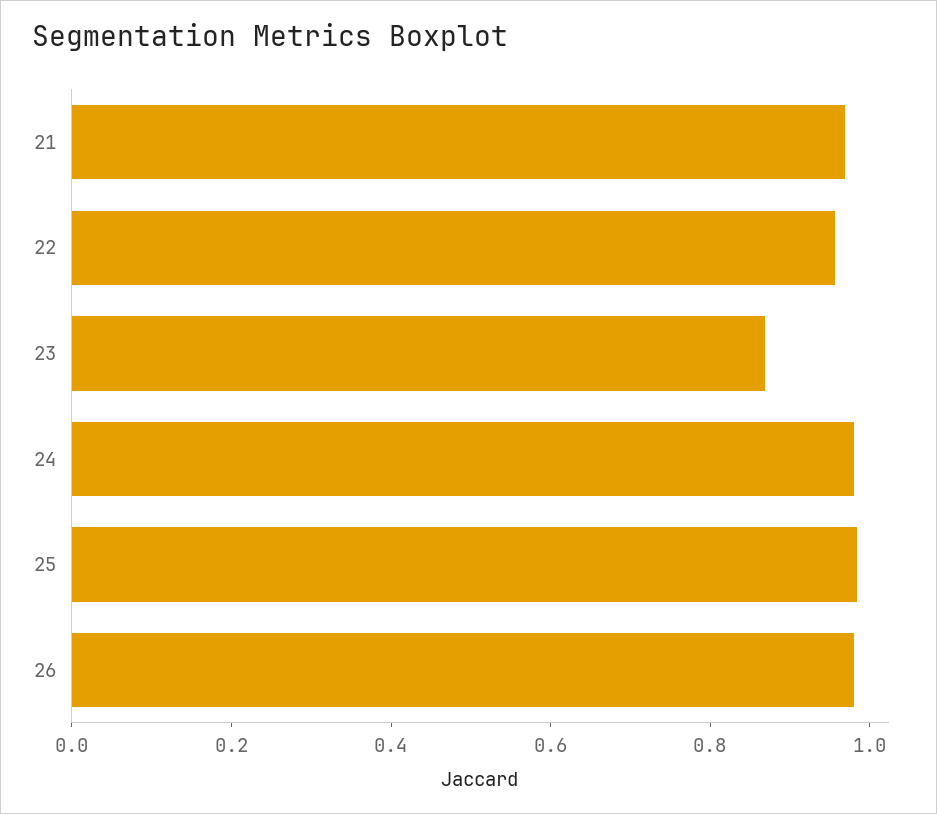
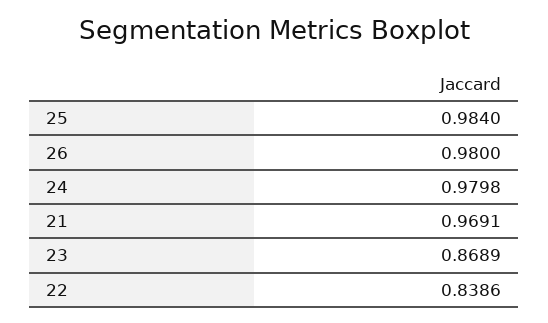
22: 0.95 -> 0.8386

